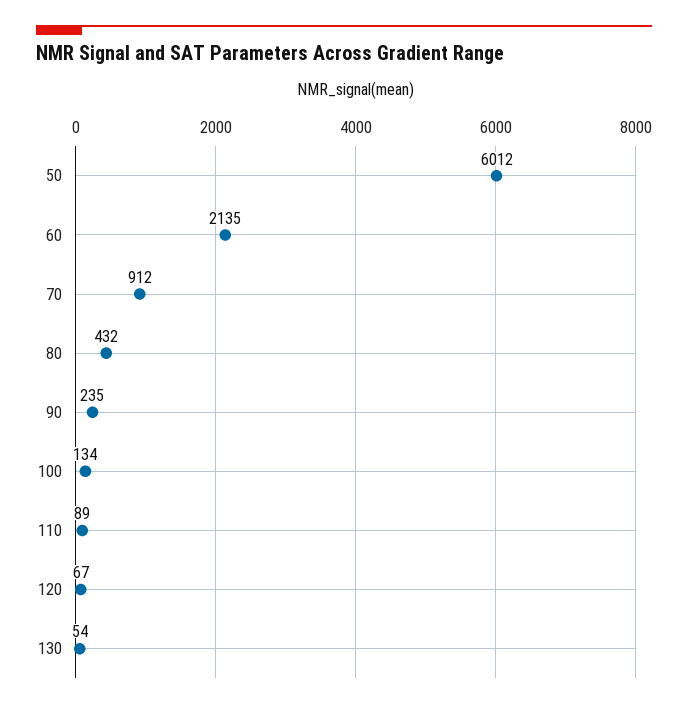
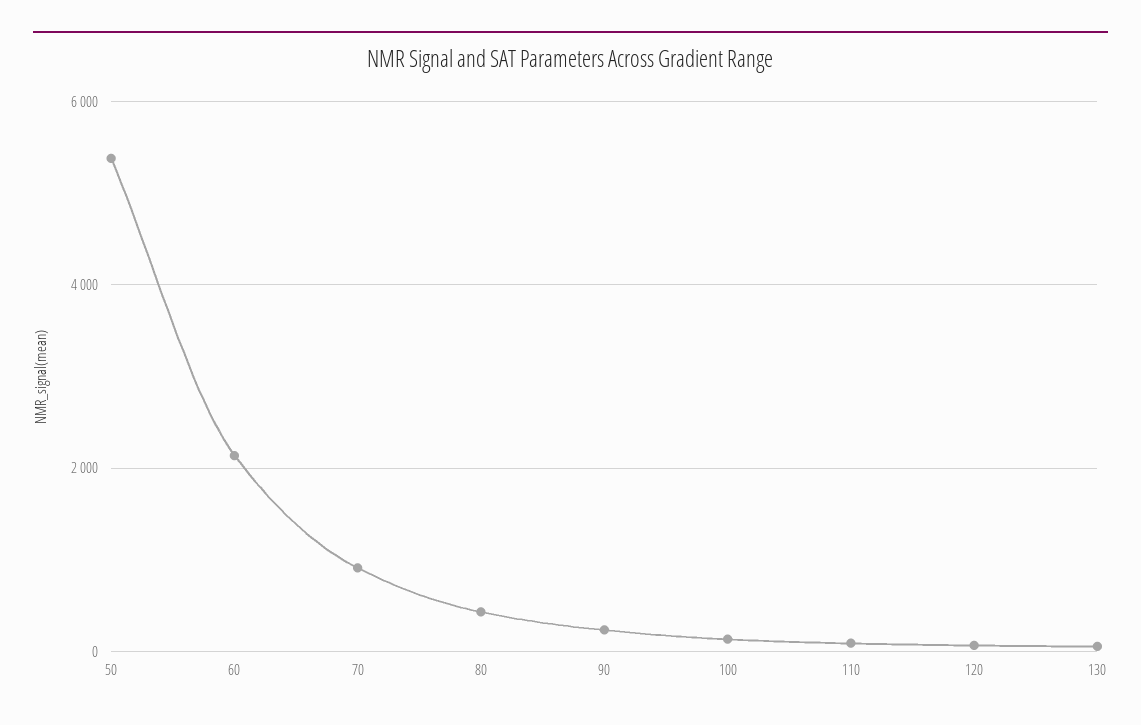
50: 6012 -> 5400

